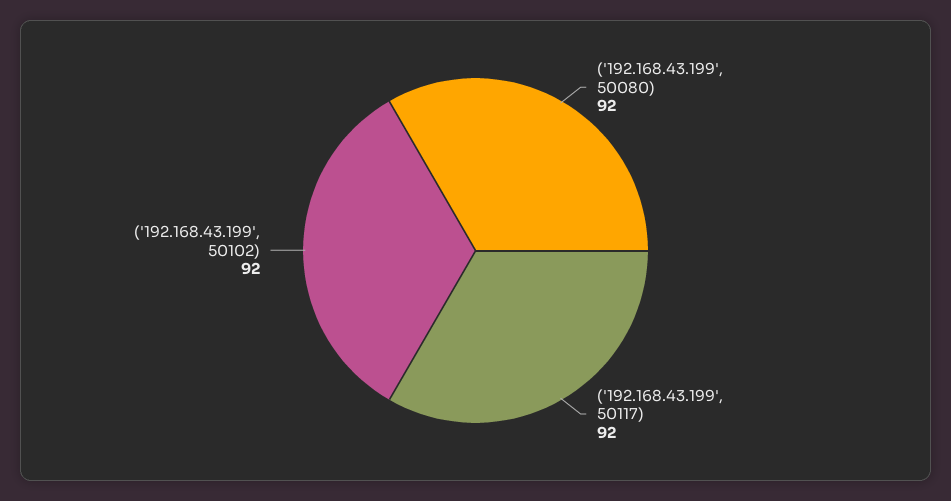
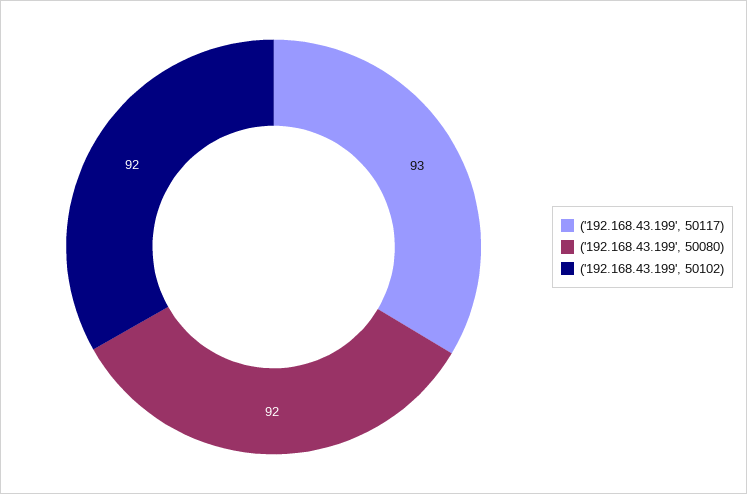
('192.168.43.199', 50117): 92 -> 93

